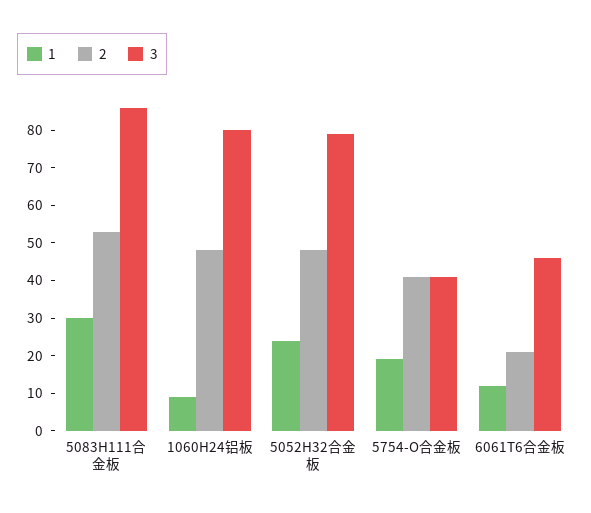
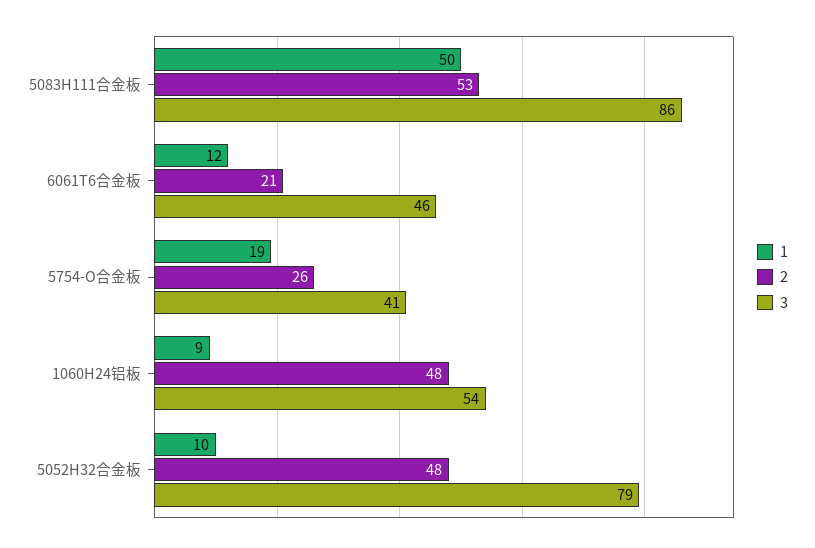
1, 5083H111合金板: 30 -> 50
3, 1060H24铝板: 80 -> 54
1, 5052H32合金板: 25 -> 10
2, 5754-O合金板: 40 -> 26

